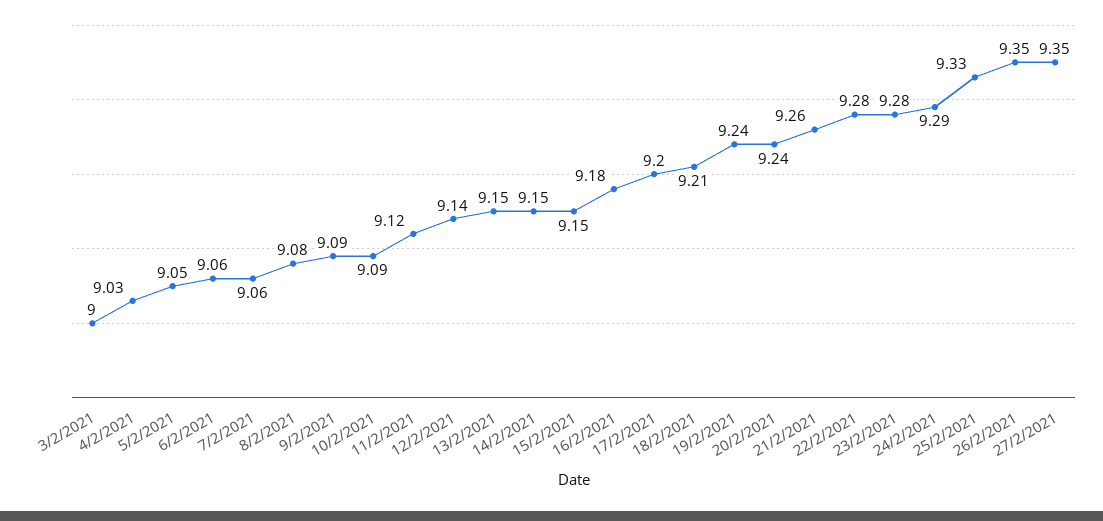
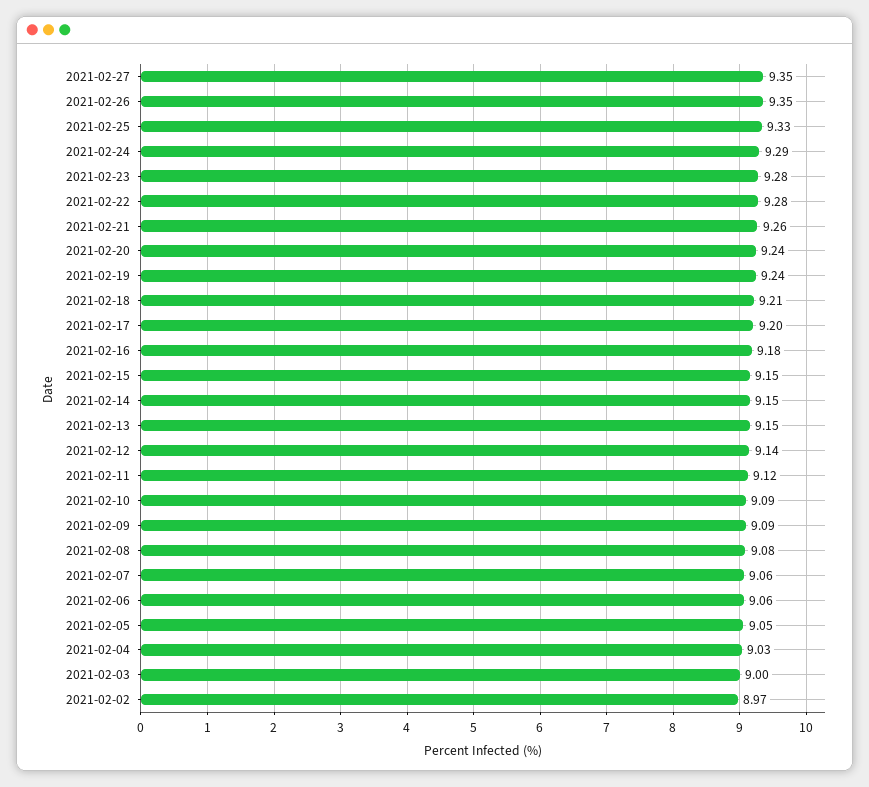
2021-02-02: none -> 8.97

